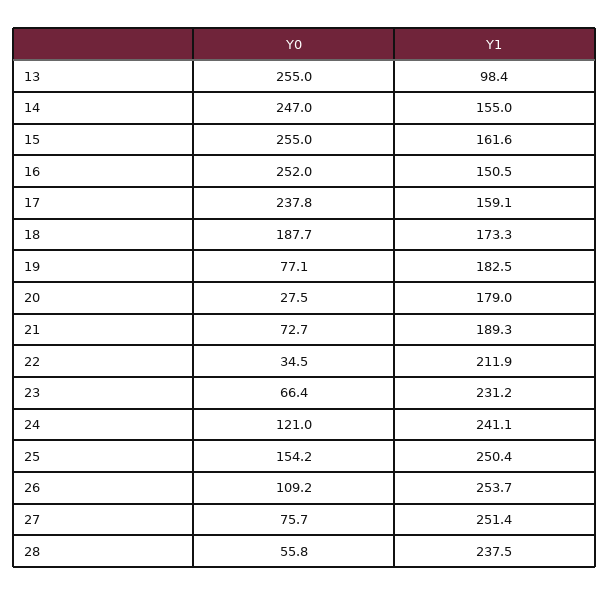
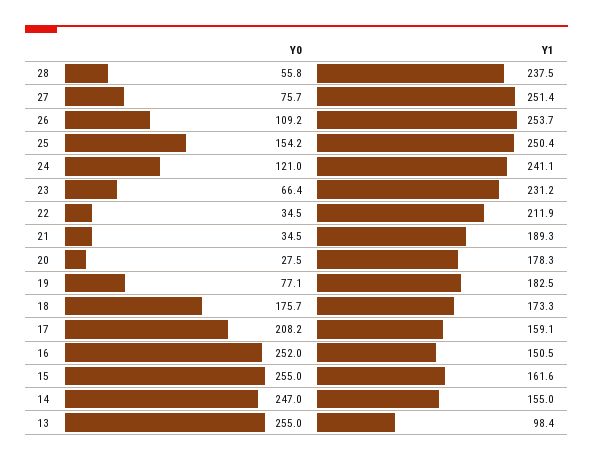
Y0, 17: 237.8 -> 208.2
Y0, 18: 187.7 -> 175.7
Y1, 20: 179 -> 178.3
Y0, 21: 72.7 -> 34.5

